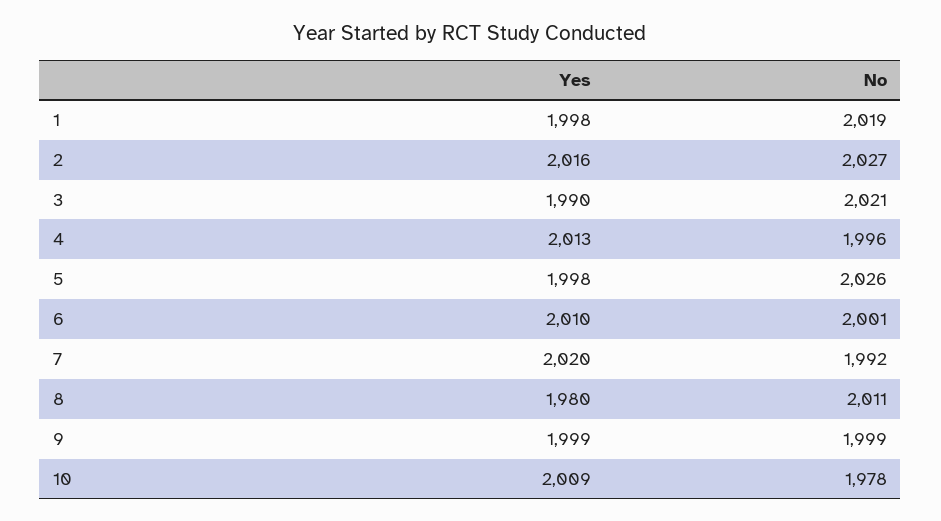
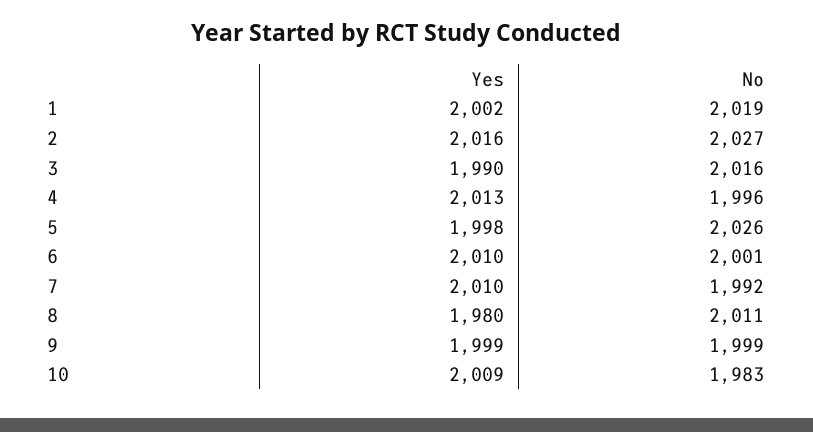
Yes, 1: 1998 -> 2002
No, 3: 2021 -> 2016
Yes, 7: 2020 -> 2010
No, 10: 1978 -> 1983

